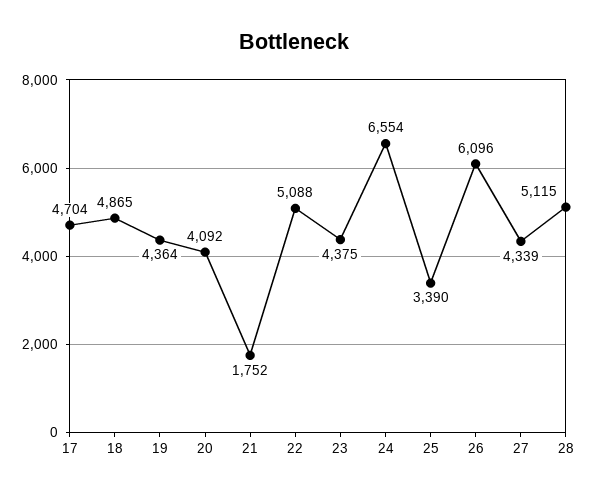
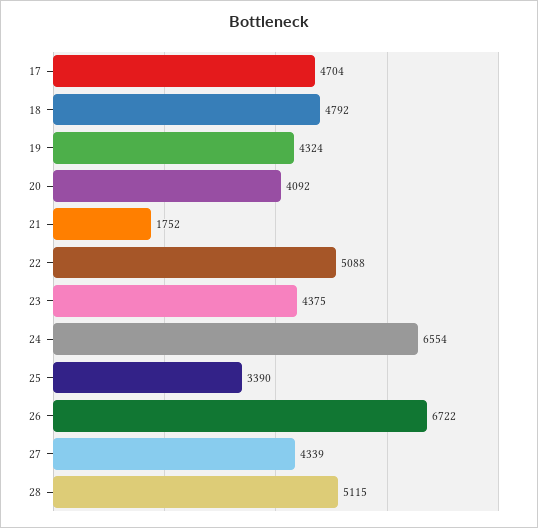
18: 4865 -> 4792
19: 4364 -> 4324
26: 6096 -> 6722

